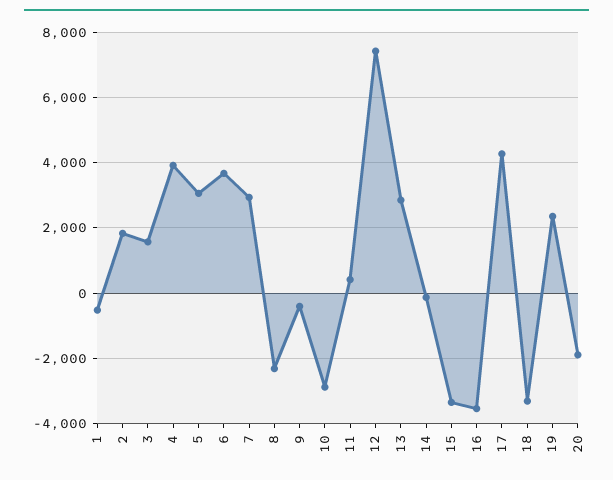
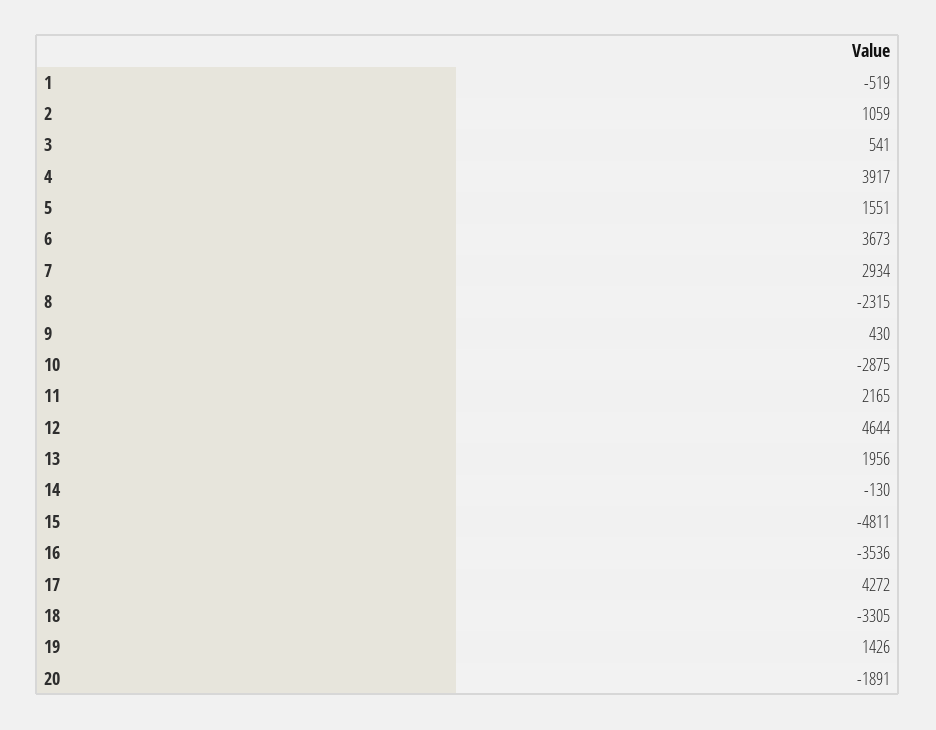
2: 1800 -> 1059
3: 1600 -> 541
5: 3000 -> 1551
9: -400 -> 430
11: 400 -> 2165
12: 7400 -> 4644
13: 2800 -> 1956
15: -3400 -> -4811
19: 2400 -> 1426

